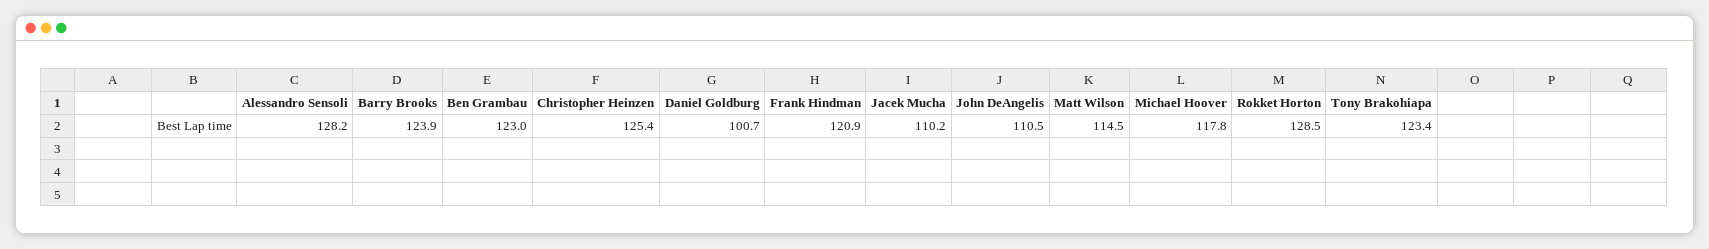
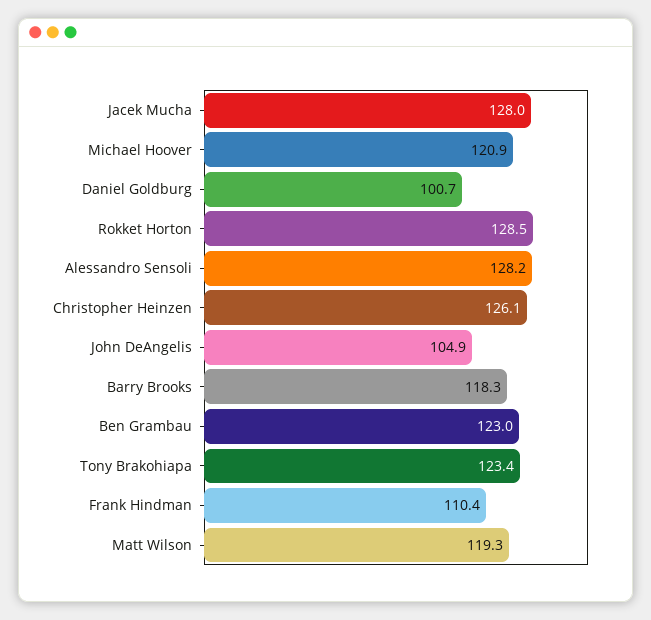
Barry Brooks: 123.9 -> 118.3
Christopher Heinzen: 125.4 -> 126.1
Frank Hindman: 120.9 -> 110.4
Jacek Mucha: 110.2 -> 128
John DeAngelis: 110.5 -> 104.9
Matt Wilson: 114.5 -> 119.3
Michael Hoover: 117.8 -> 120.9

